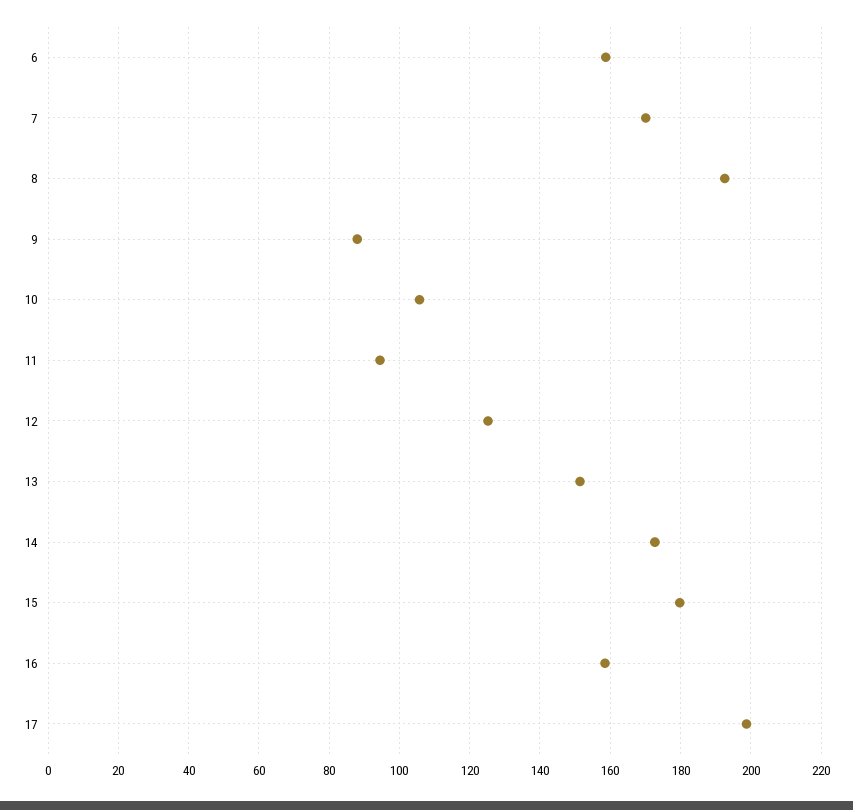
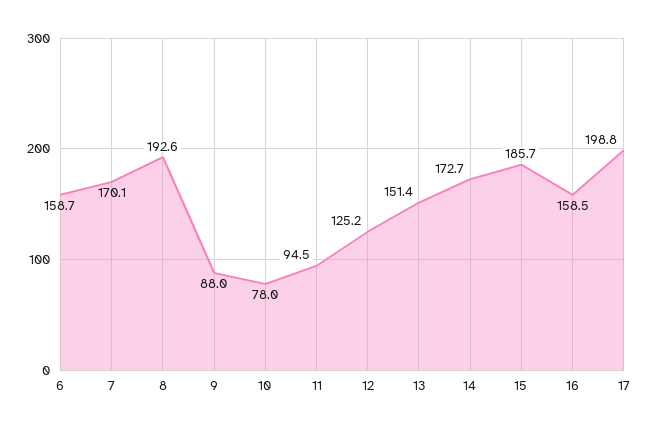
10: 106 -> 78
15: 180 -> 185.7

